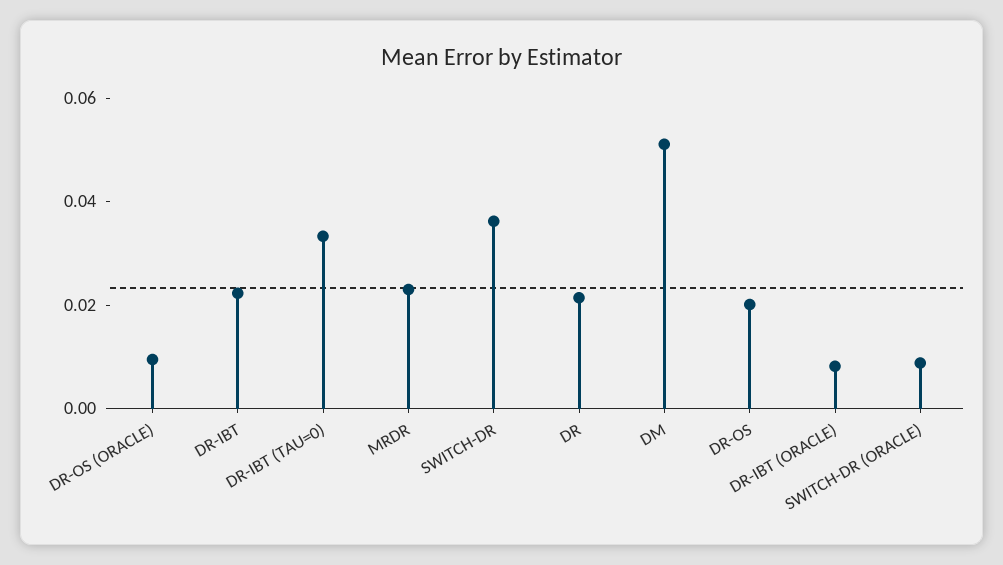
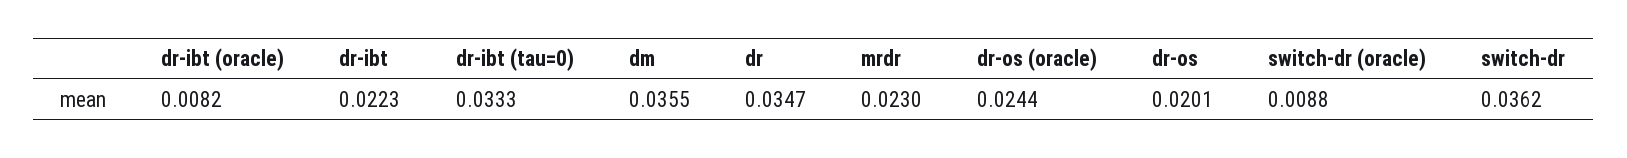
DR-OS (ORACLE): 0.01 -> 0.0244
DR: 0.02 -> 0.0347
DM: 0.05 -> 0.0355

